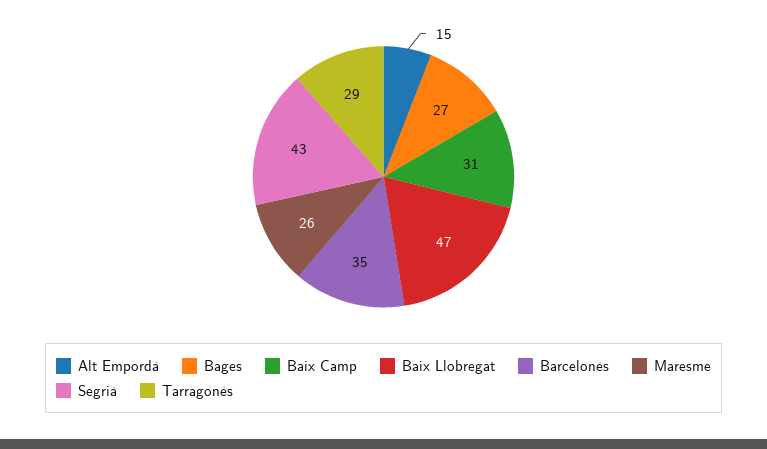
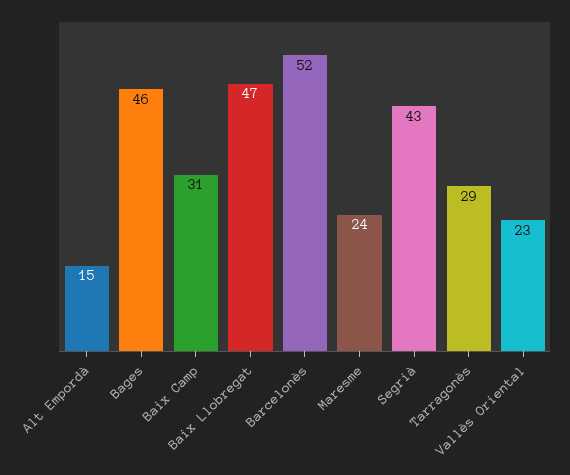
Bages: 27 -> 46
Barcelonès: 35 -> 52
Maresme: 26 -> 24
Vallès Oriental: none -> 23

